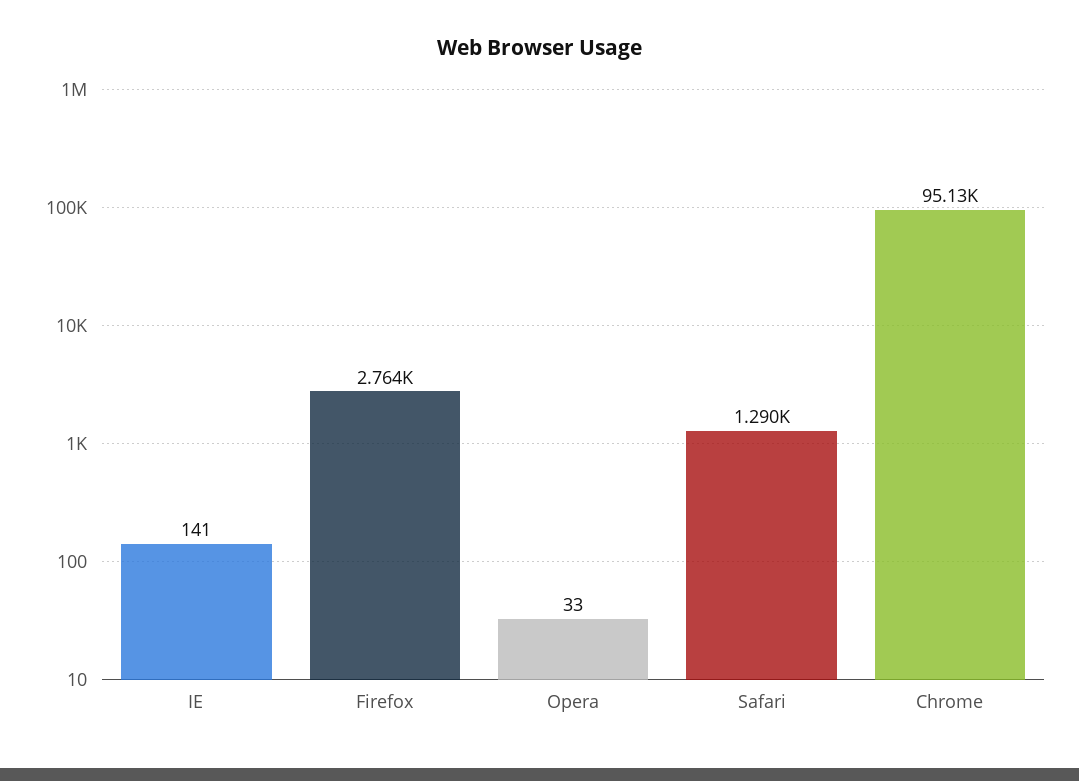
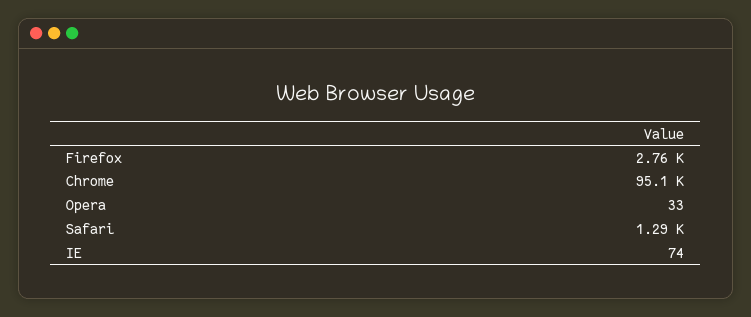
IE: 141 -> 74

